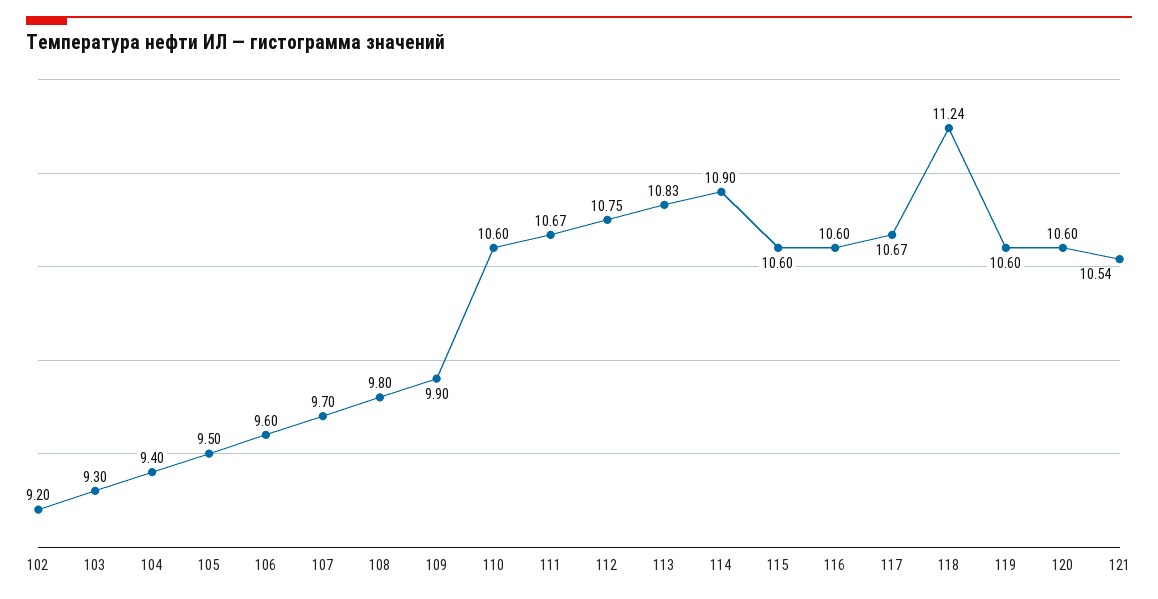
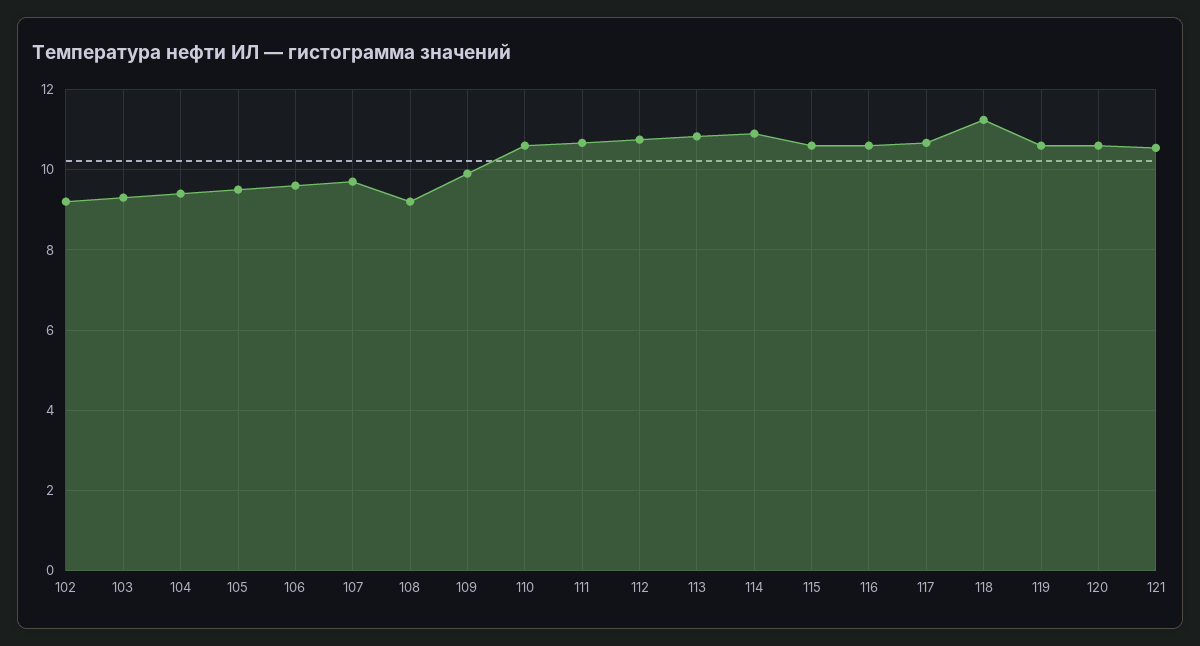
108: 9.8 -> 9.2

